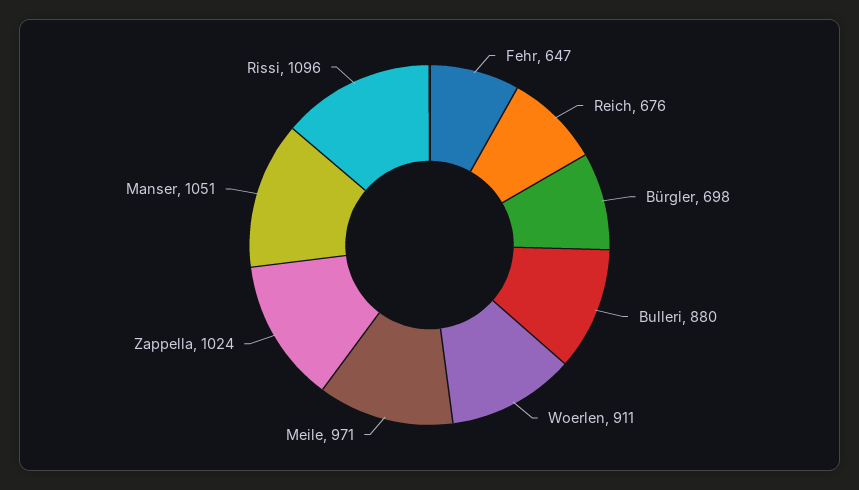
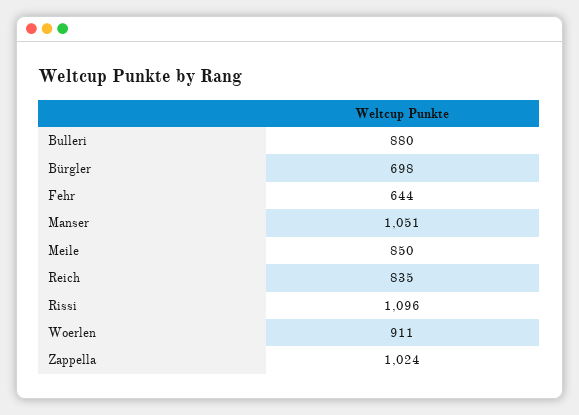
Fehr: 647 -> 644
Reich: 676 -> 835
Meile: 971 -> 850

